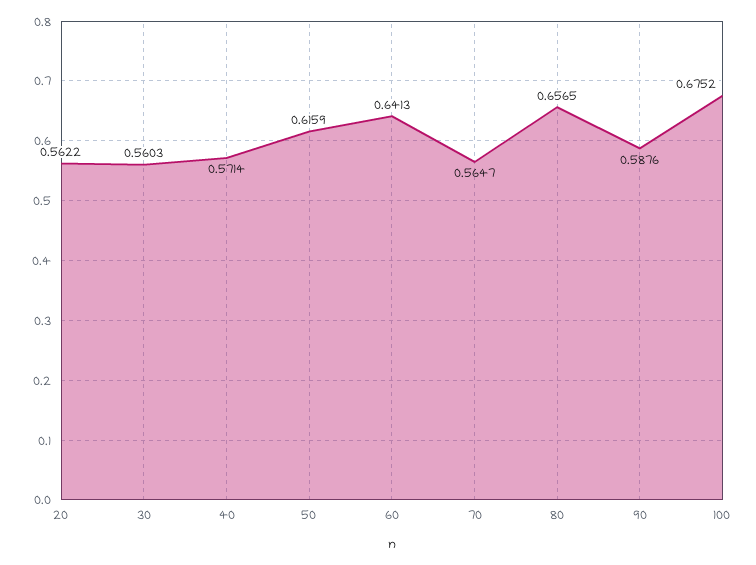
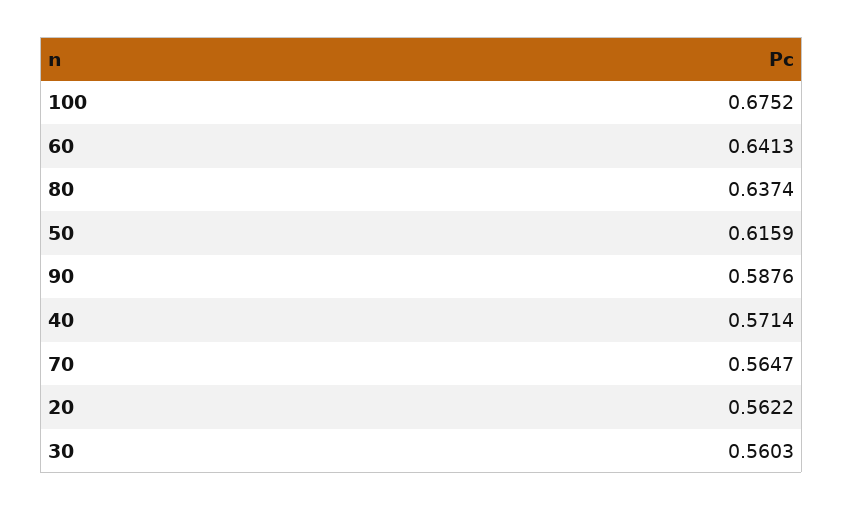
80: 0.6565 -> 0.6374

